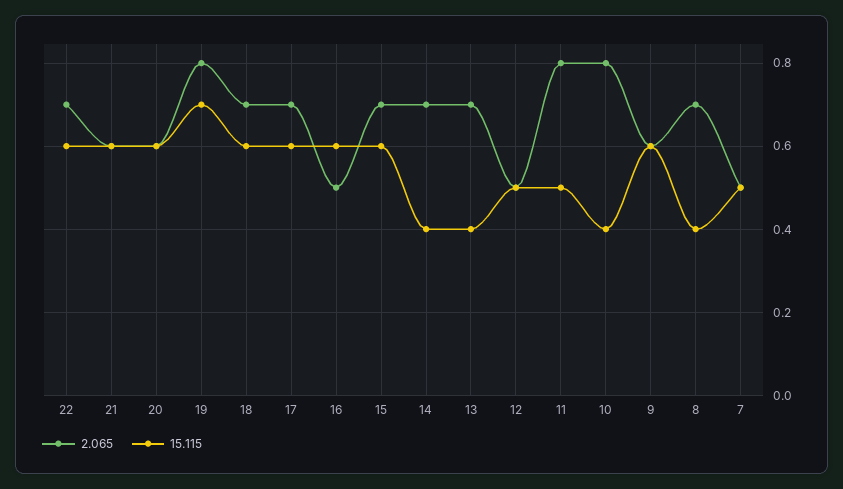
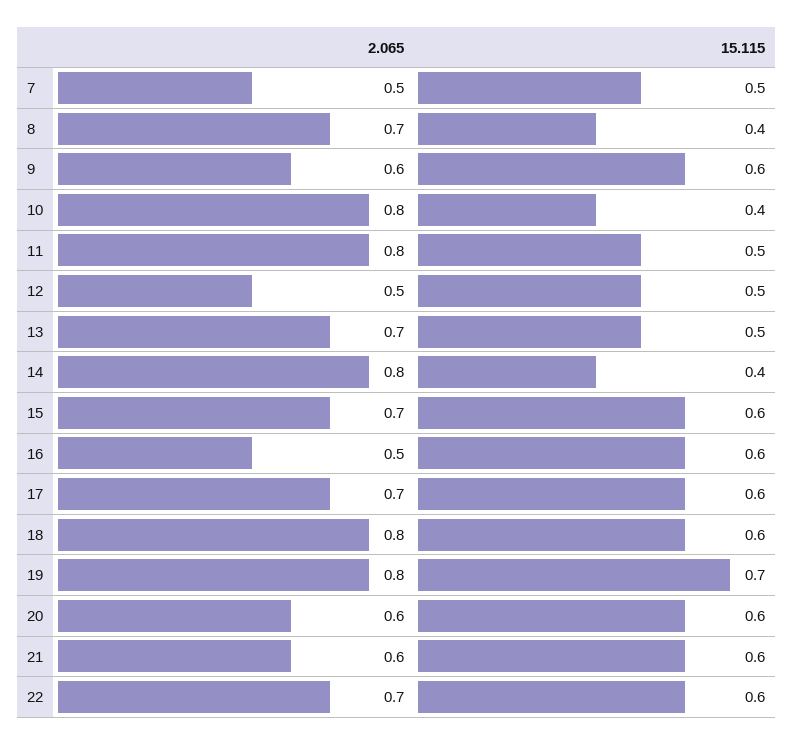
2.065, 18: 0.7 -> 0.8
2.065, 14: 0.7 -> 0.8
15.115, 13: 0.4 -> 0.5

